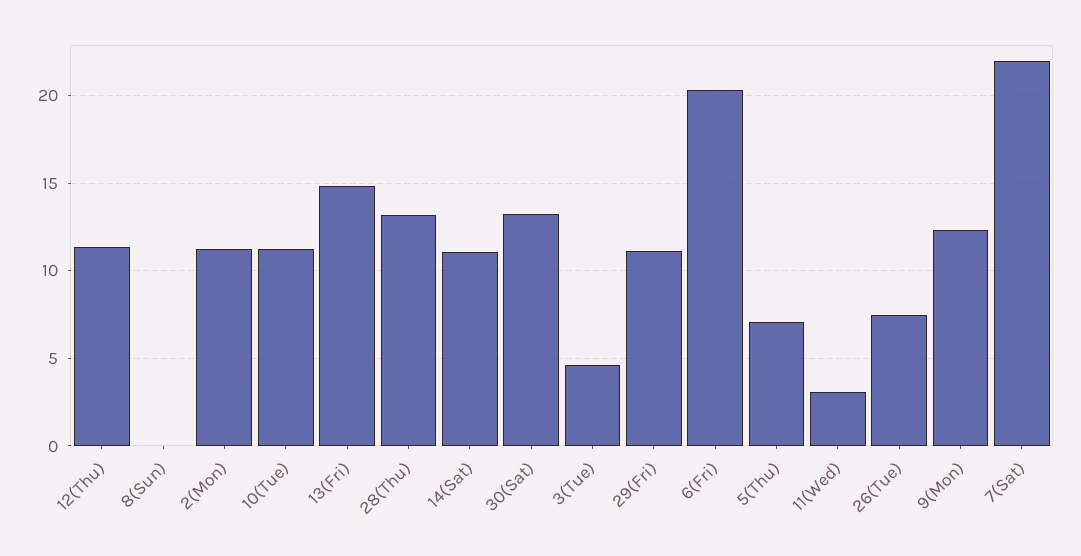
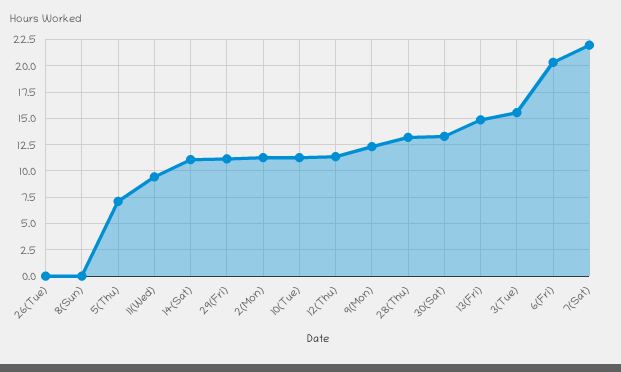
3(Tue): 4.5 -> 15
11(Wed): 3 -> 10
26(Tue): 7.5 -> 0

